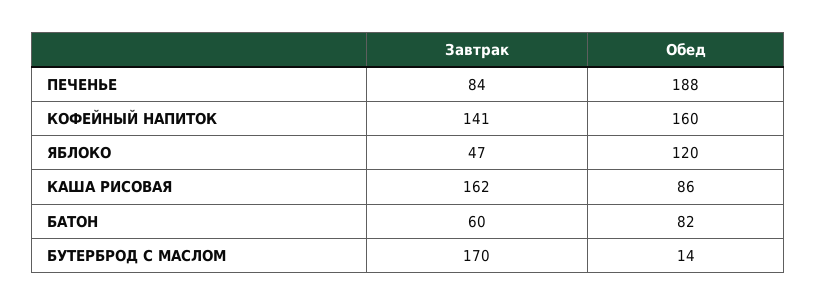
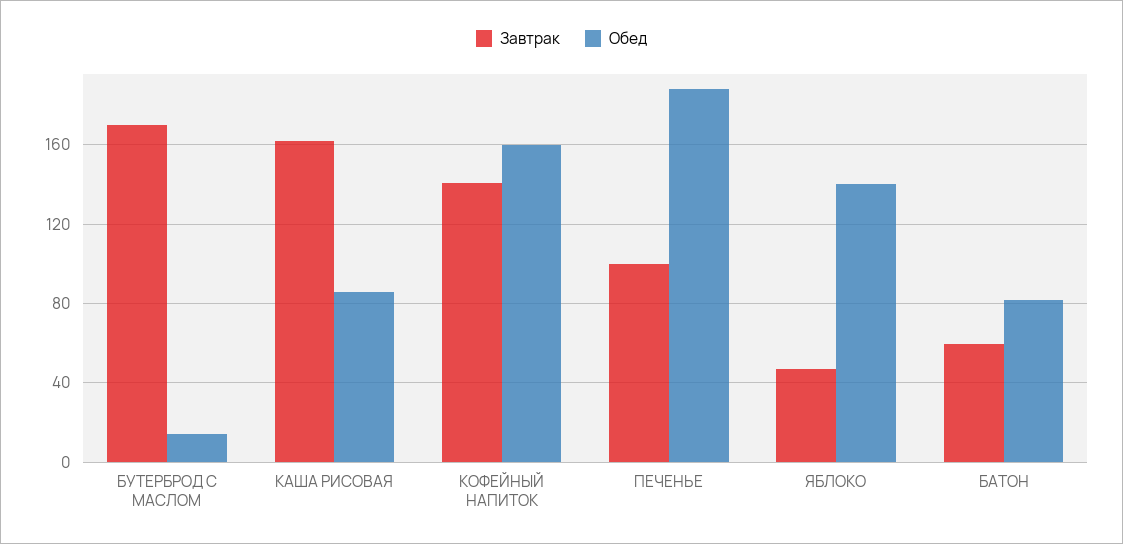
Завтрак, ПЕЧЕНЬЕ: 84 -> 100
Обед, ЯБЛОКО: 120 -> 140

